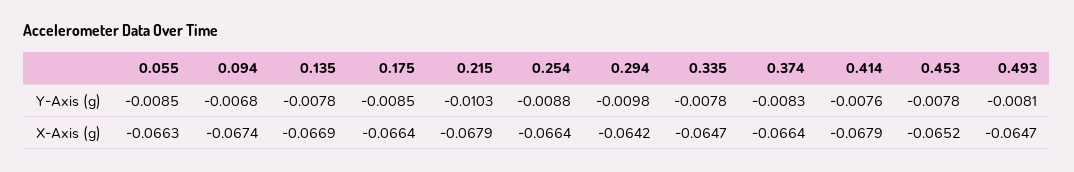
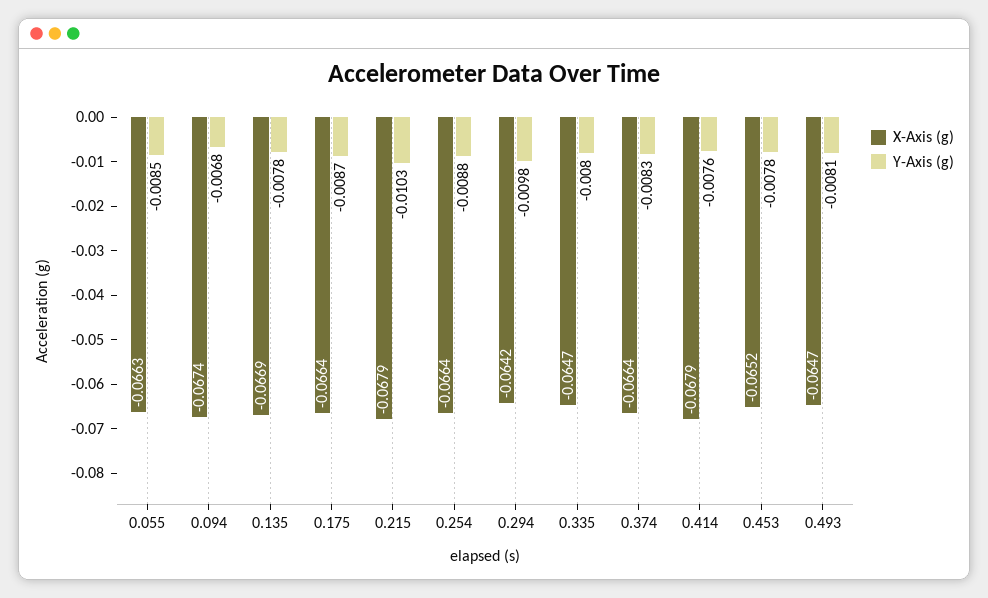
Y-Axis (g), 0.175: -0.0085 -> -0.0087
Y-Axis (g), 0.335: -0.0078 -> -0.008

